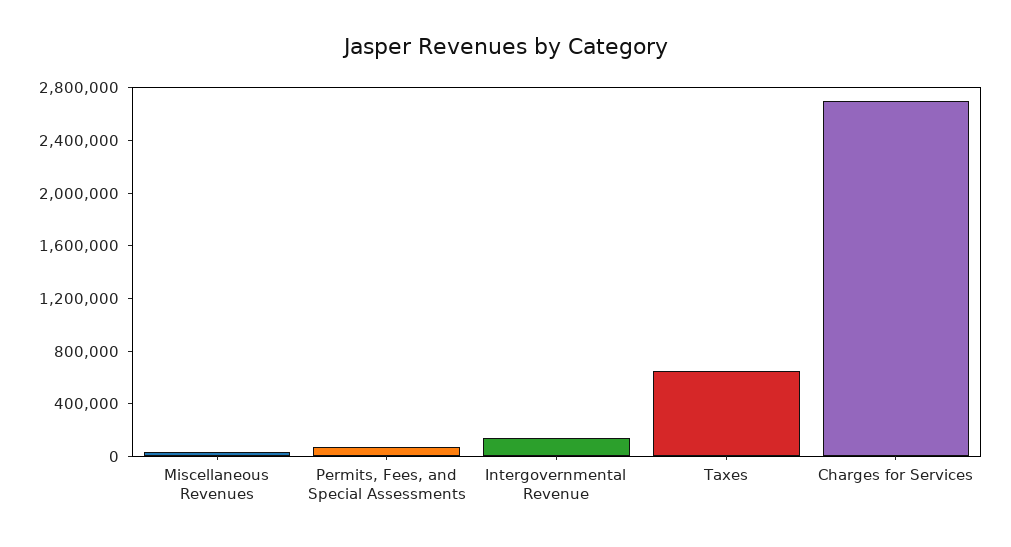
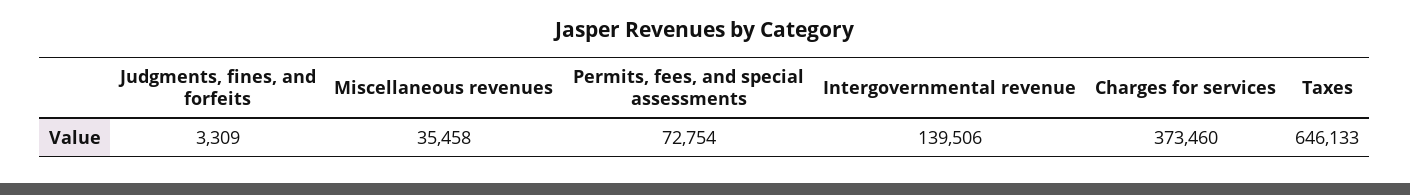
Charges for Services: 2700000 -> 373460
Judgments, fines, and forfeits: none -> 3309

